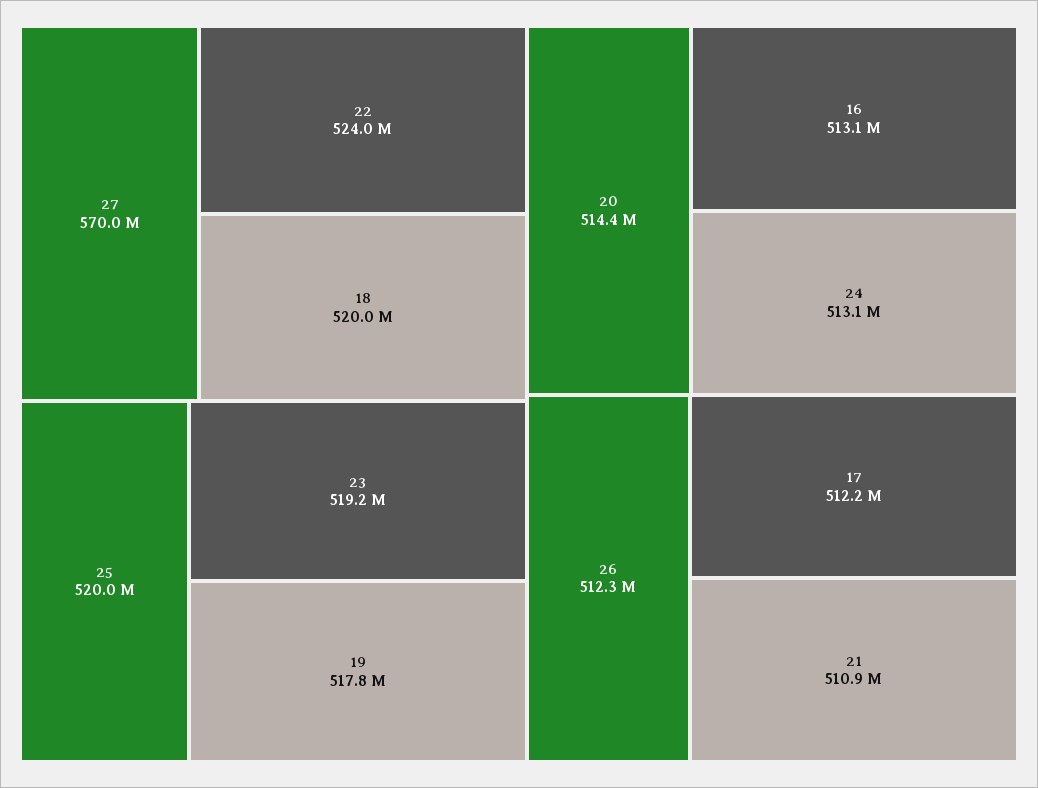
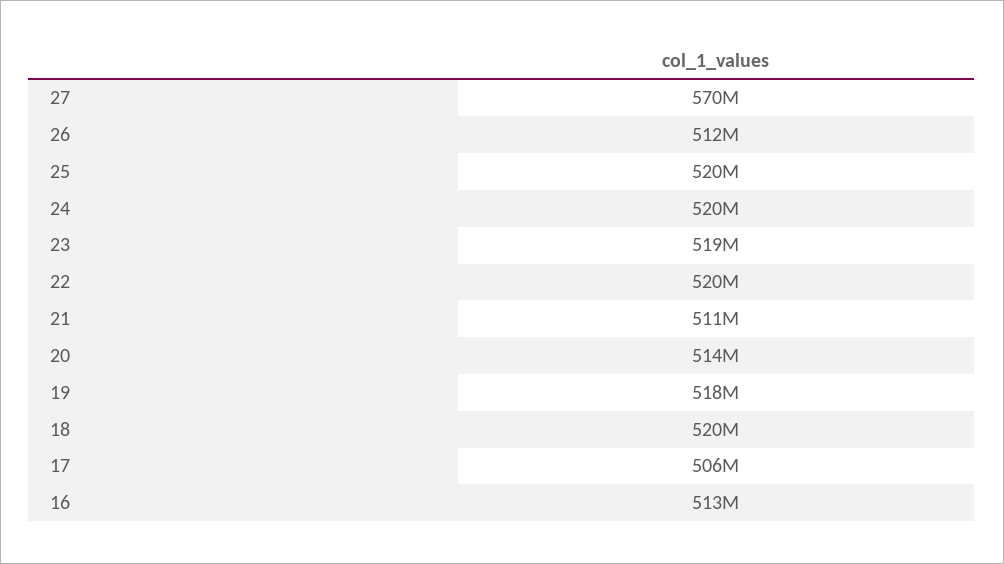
22: 524000000 -> 520000000
24: 513100000 -> 520000000
17: 512200000 -> 506000000

